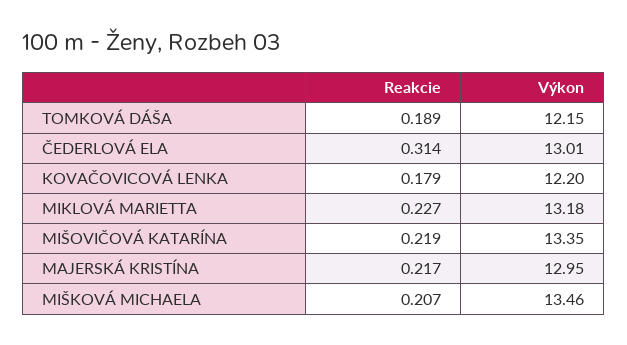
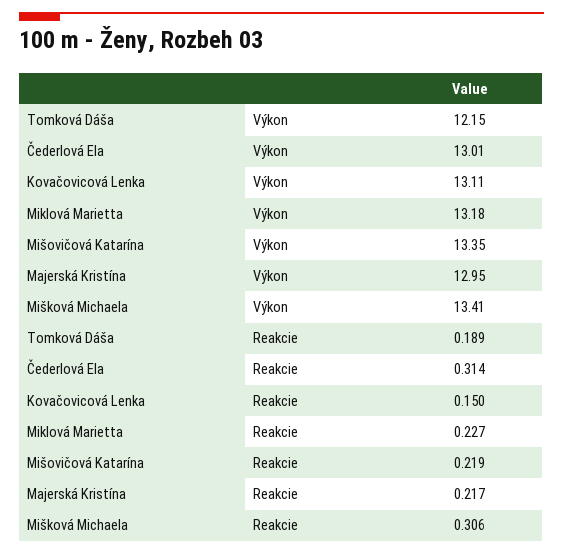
Reakcie, KOVAČOVICOVÁ LENKA: 0.179 -> 0.15
Výkon, KOVAČOVICOVÁ LENKA: 12.2 -> 13.11
Reakcie, MIŠKOVÁ MICHAELA: 0.207 -> 0.306
Výkon, MIŠKOVÁ MICHAELA: 13.46 -> 13.41

